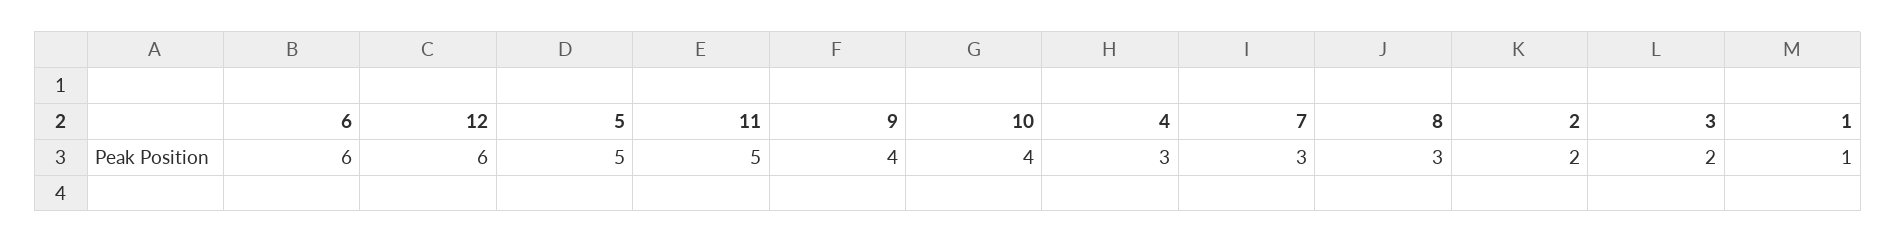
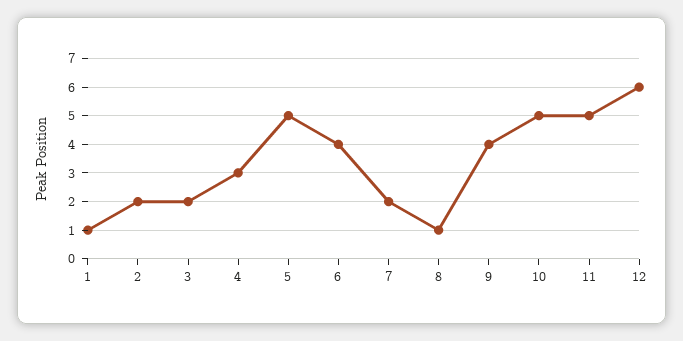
6: 6 -> 4
10: 4 -> 5
7: 3 -> 2
8: 3 -> 1

